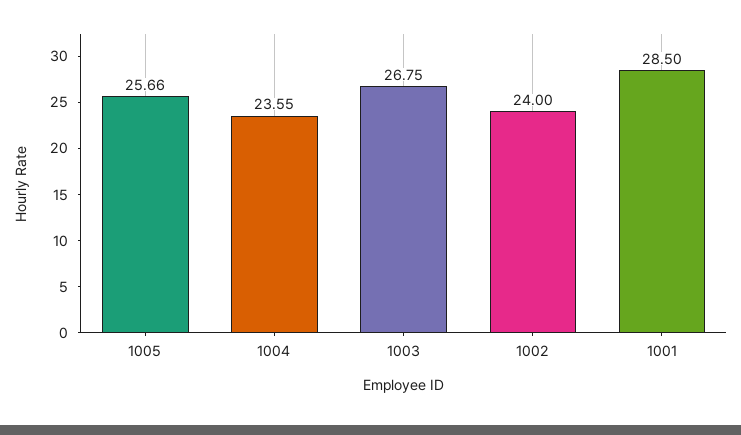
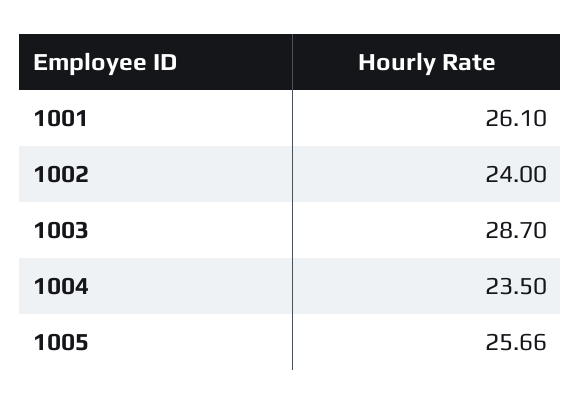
1004: 23.55 -> 23.5
1003: 26.75 -> 28.7
1001: 28.5 -> 26.1

